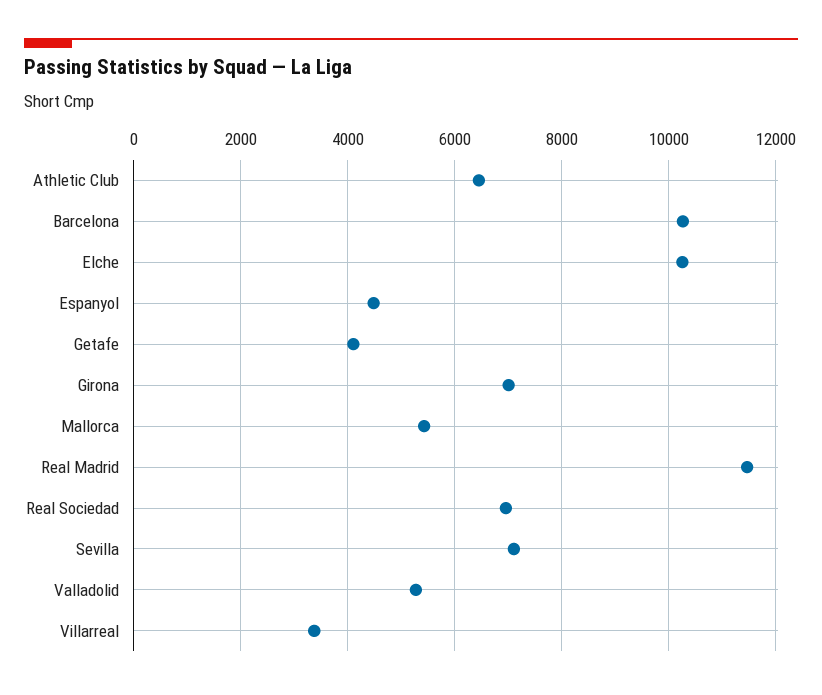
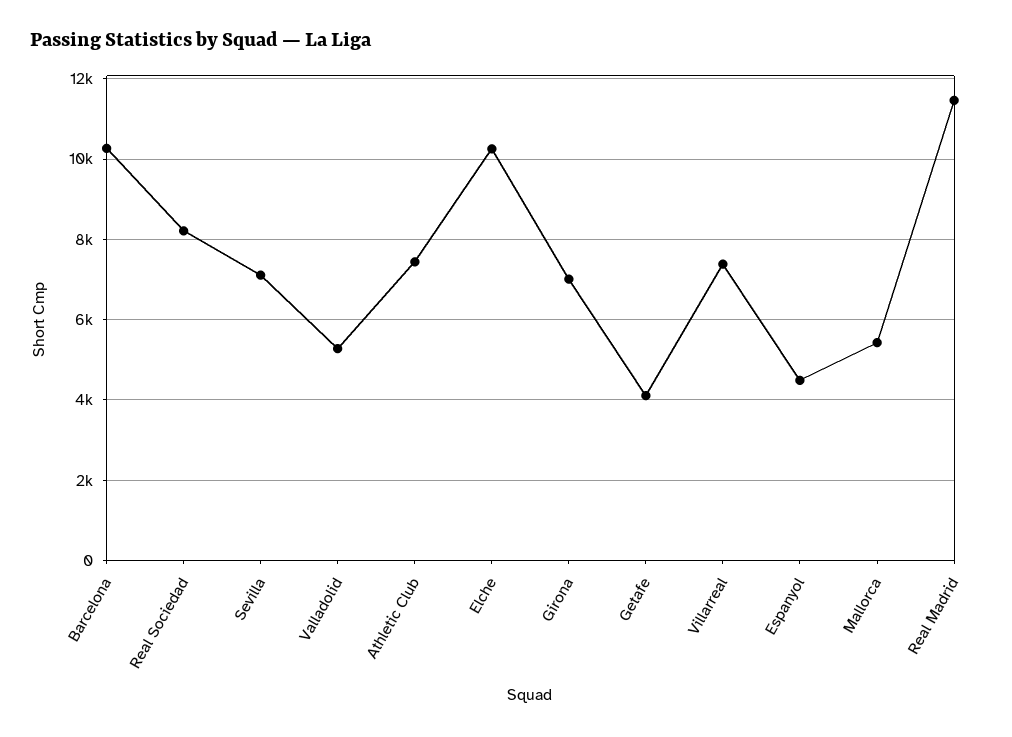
Athletic Club: 6400 -> 7400
Real Sociedad: 7000 -> 8200
Villarreal: 3400 -> 7400

